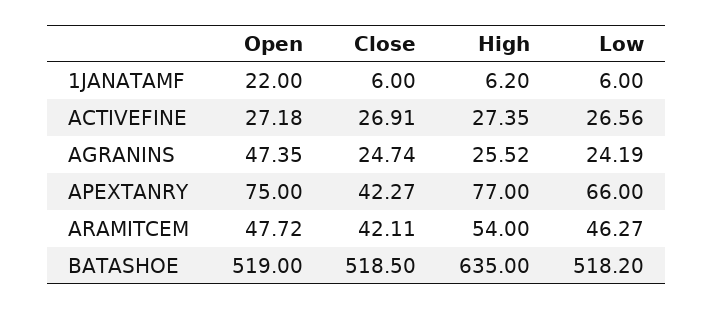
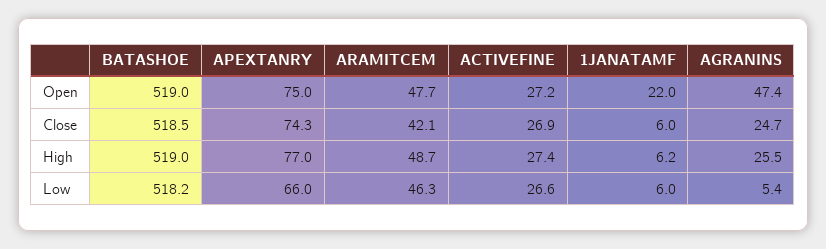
Low, AGRANINS: 24.19 -> 5.4
Close, APEXTANRY: 42.27 -> 74.3
High, ARAMITCEM: 54 -> 48.7
High, BATASHOE: 635 -> 519

